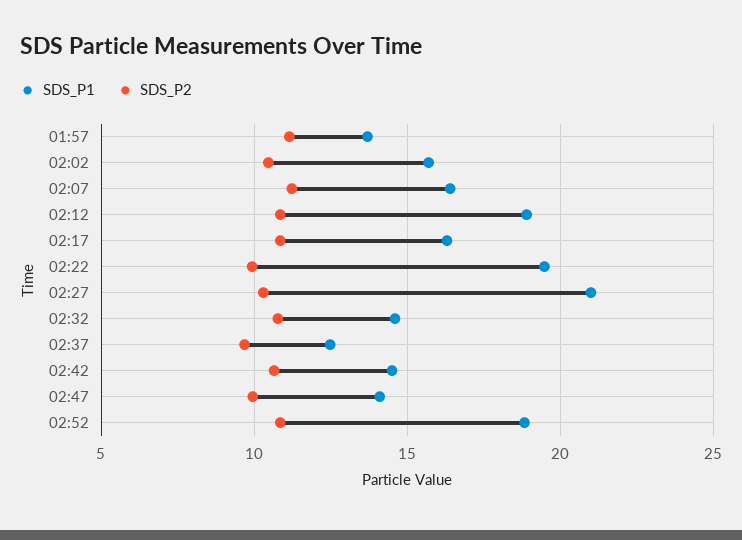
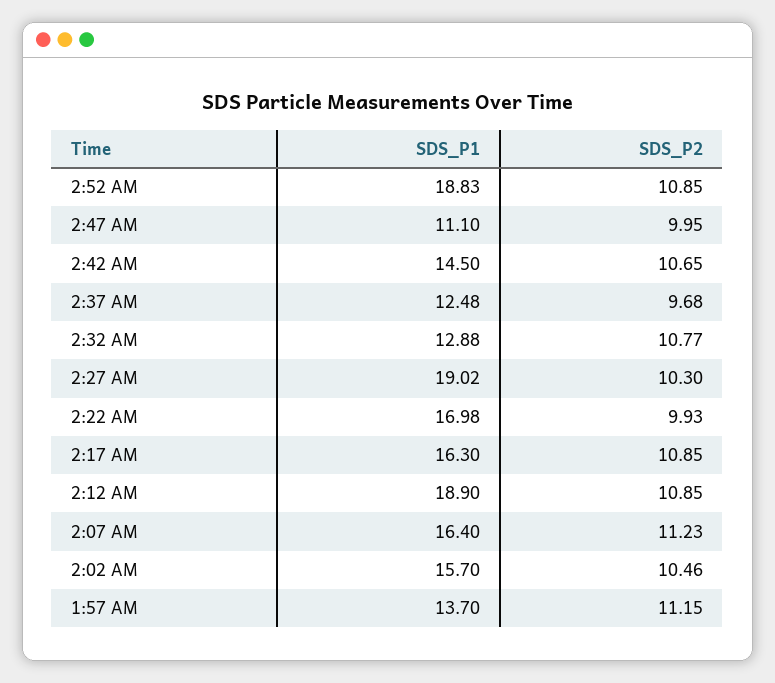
SDS_P1, 02:22: 19.5 -> 16.98
SDS_P1, 02:27: 21 -> 19.02
SDS_P1, 02:32: 14.5 -> 12.88
SDS_P1, 02:47: 14 -> 11.1

